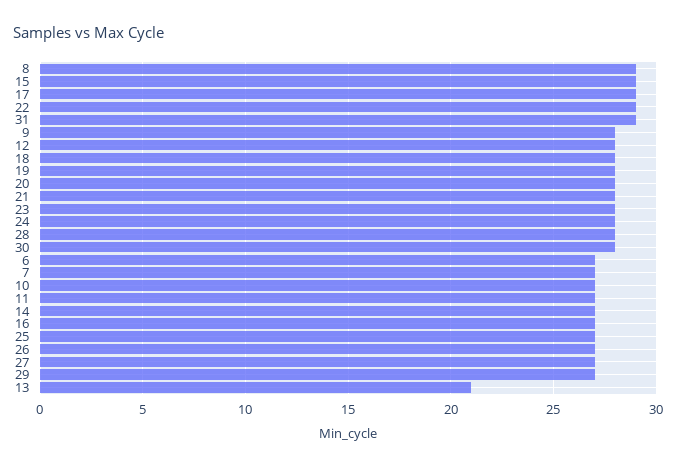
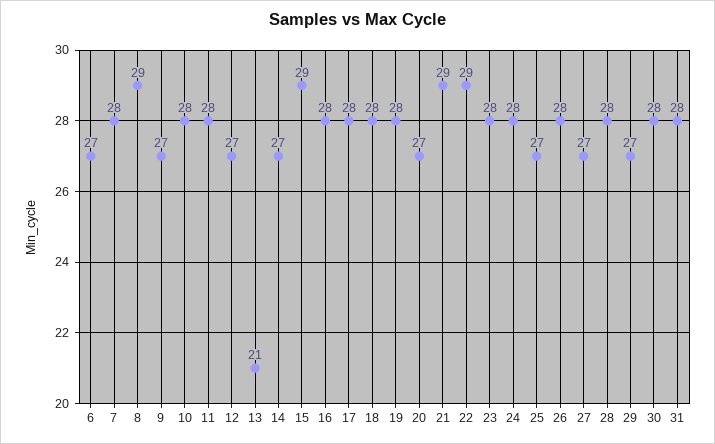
17: 29 -> 28
31: 29 -> 28
9: 28 -> 27
12: 28 -> 27
20: 28 -> 27
21: 28 -> 29
7: 27 -> 28
10: 27 -> 28
11: 27 -> 28
16: 27 -> 28
26: 27 -> 28

